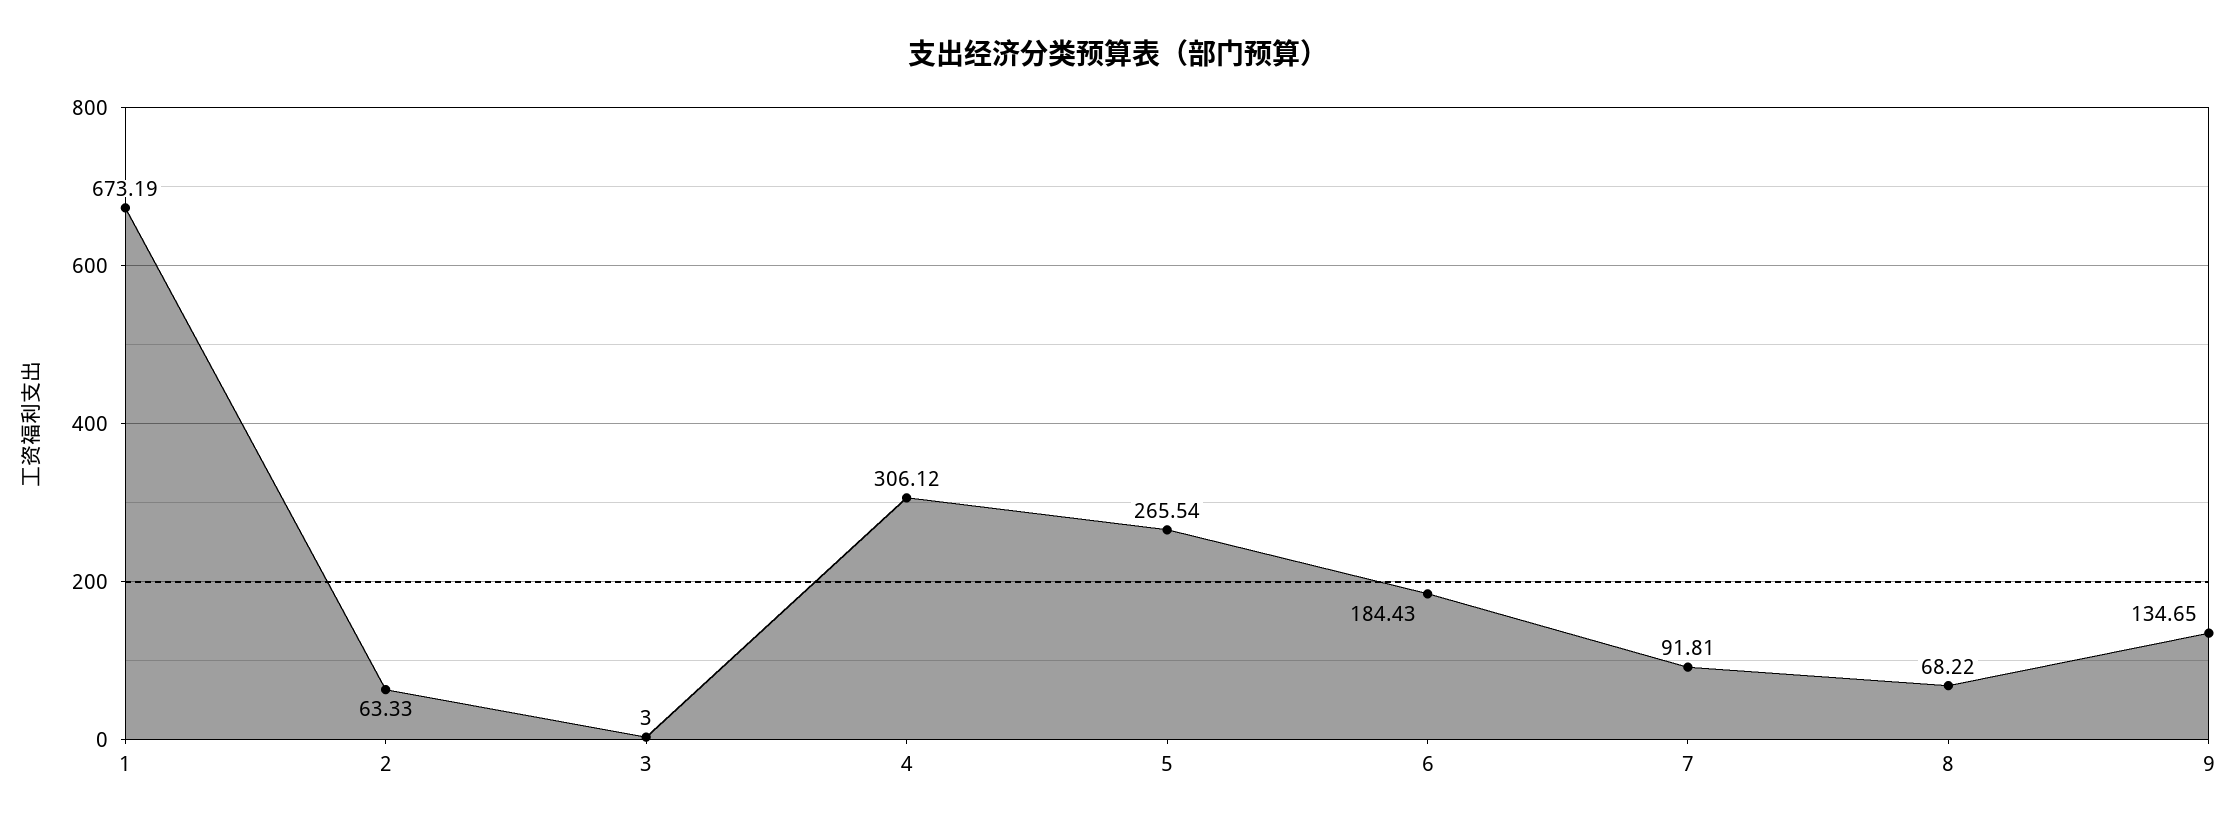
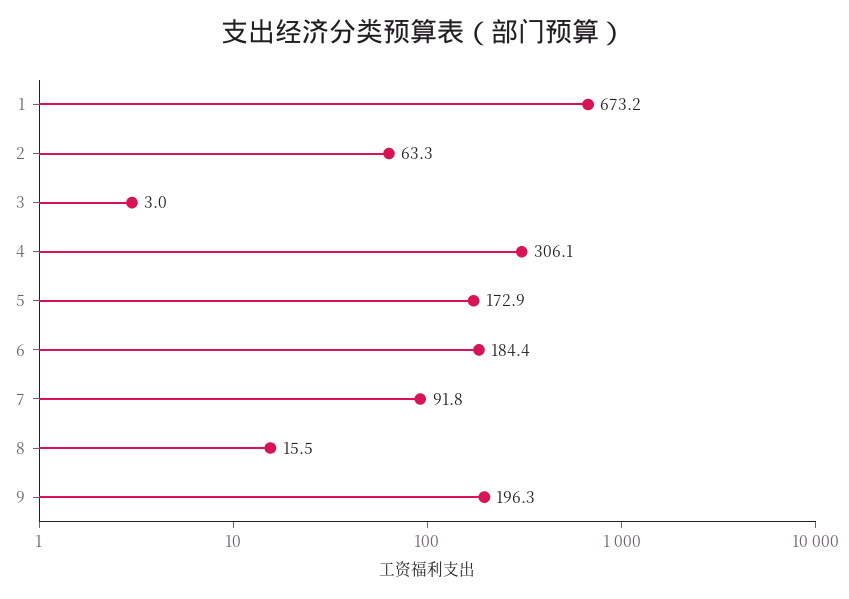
5: 265.54 -> 172.9
8: 68.22 -> 15.5
9: 134.65 -> 196.3

